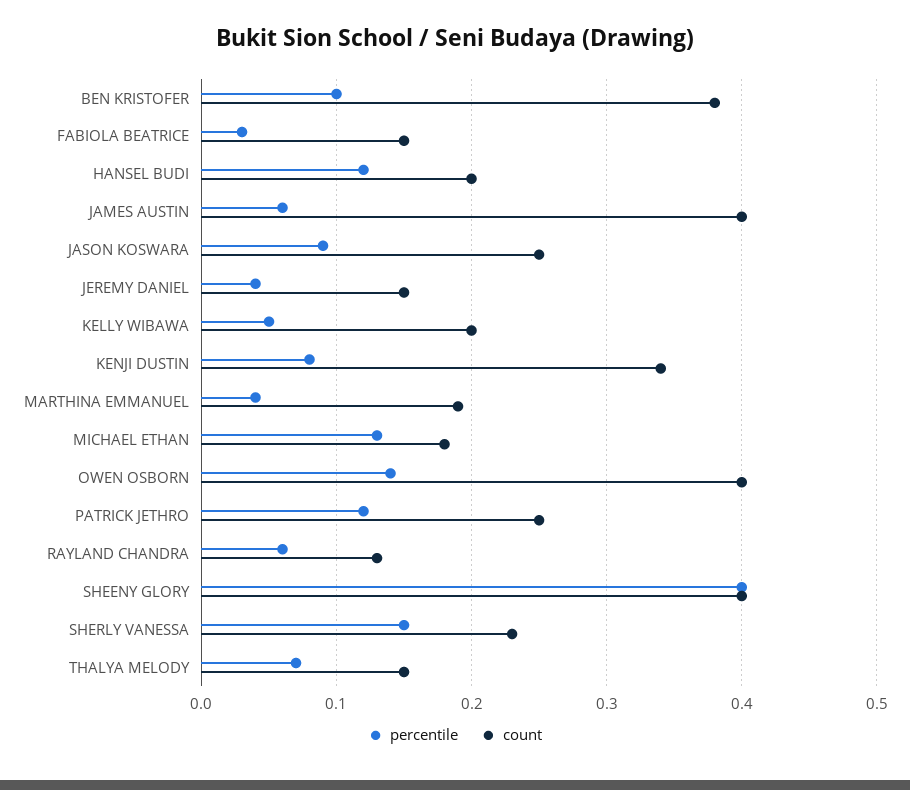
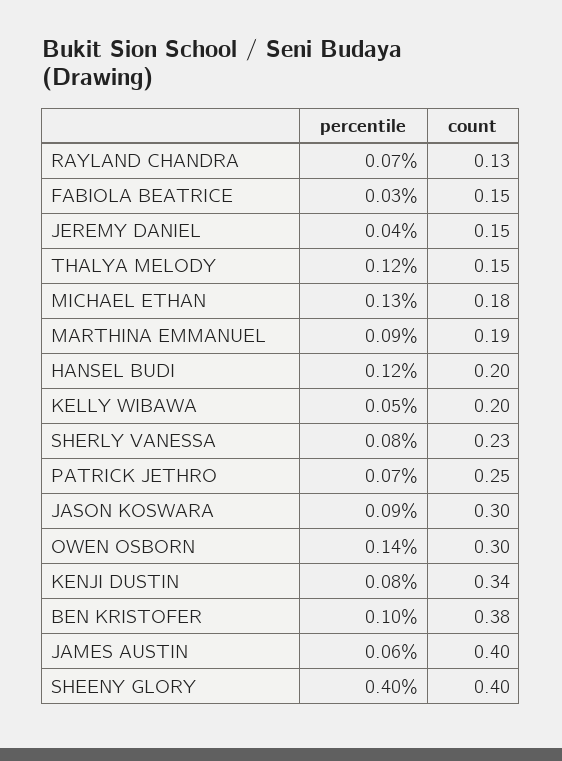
count, JASON KOSWARA: 0.25 -> 0.3
percentile, MARTHINA EMMANUEL: 0.04 -> 0.09
count, OWEN OSBORN: 0.4 -> 0.3
percentile, PATRICK JETHRO: 0.12 -> 0.07
percentile, RAYLAND CHANDRA: 0.06 -> 0.07
percentile, SHERLY VANESSA: 0.15 -> 0.08
percentile, THALYA MELODY: 0.07 -> 0.12

